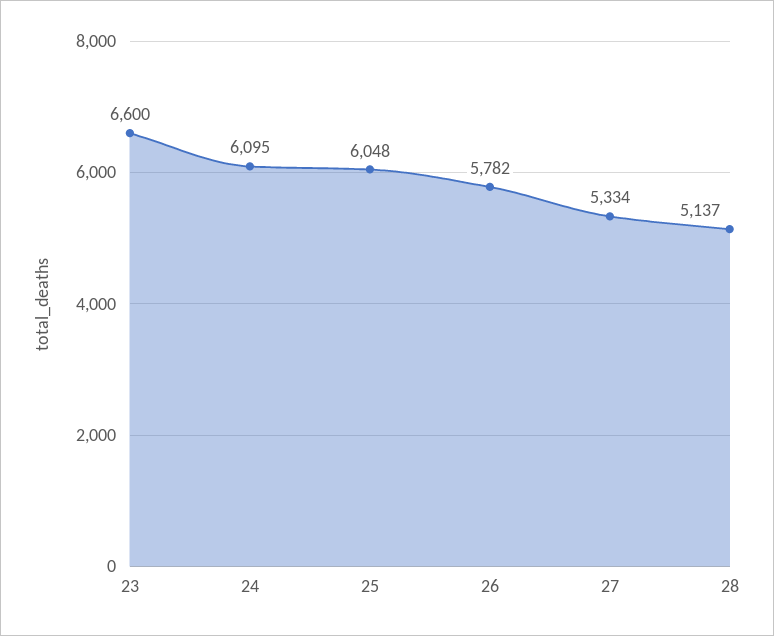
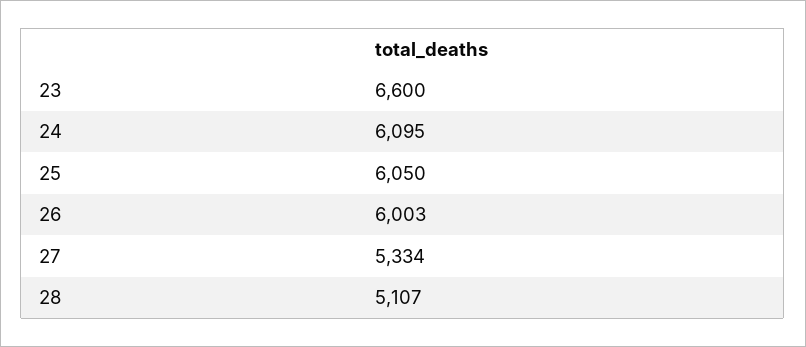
25: 6048 -> 6050
26: 5782 -> 6003
28: 5137 -> 5107

